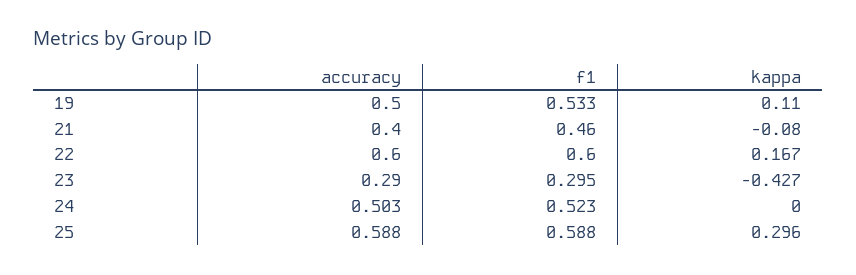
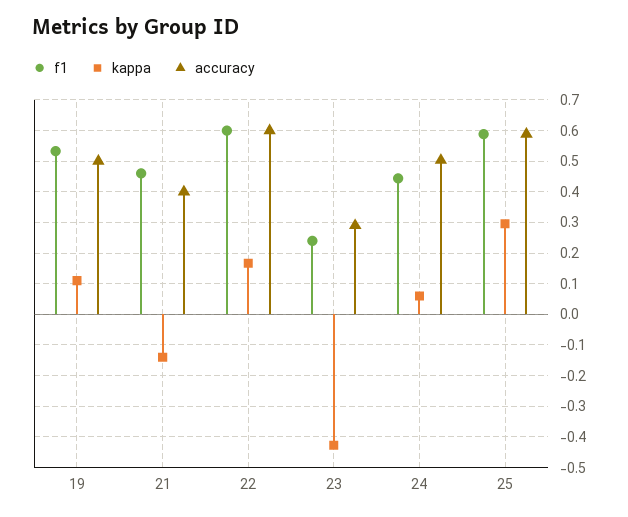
kappa, 21: -0.08 -> -0.14
f1, 23: 0.295 -> 0.24
f1, 24: 0.523 -> 0.44
kappa, 24: 0 -> 0.06

